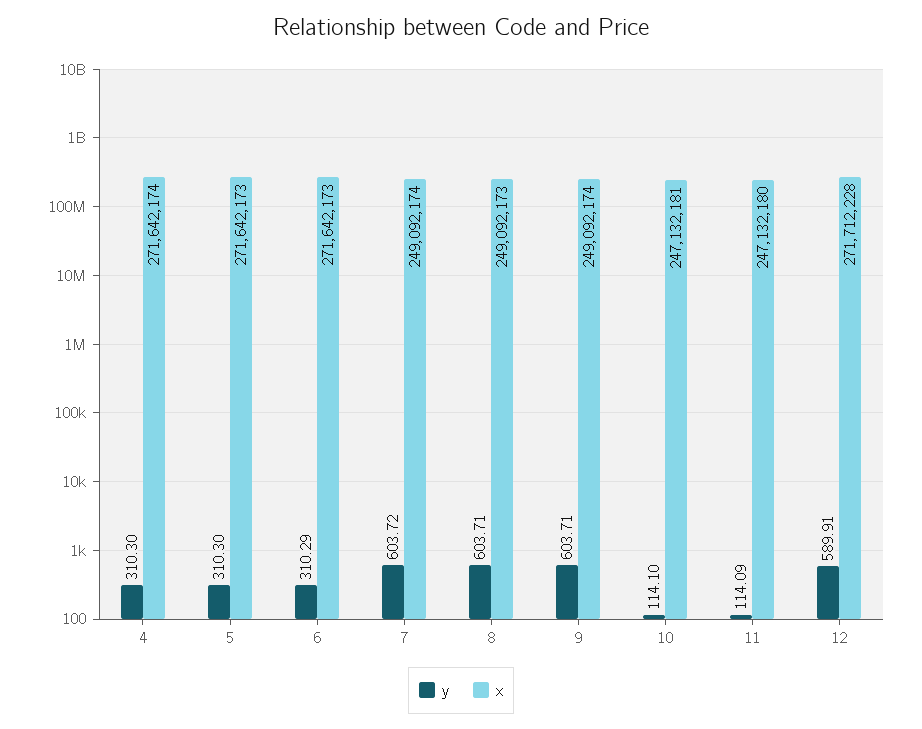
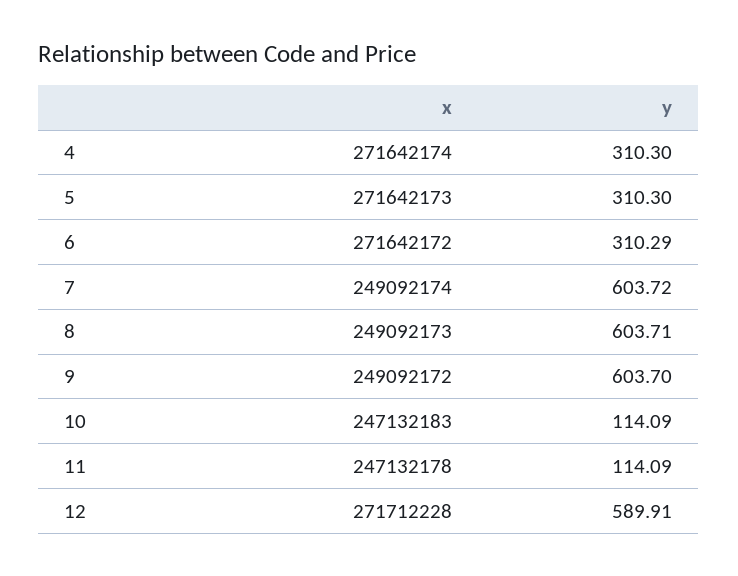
x, 6: 271642173 -> 271642172
y, 9: 603.71 -> 603.7
x, 9: 249092174 -> 249092172
y, 10: 114.1 -> 114.09
x, 10: 247132181 -> 247132183
x, 11: 247132180 -> 247132178

